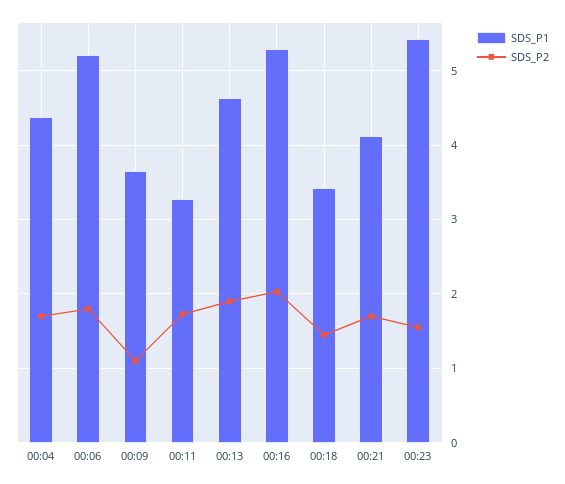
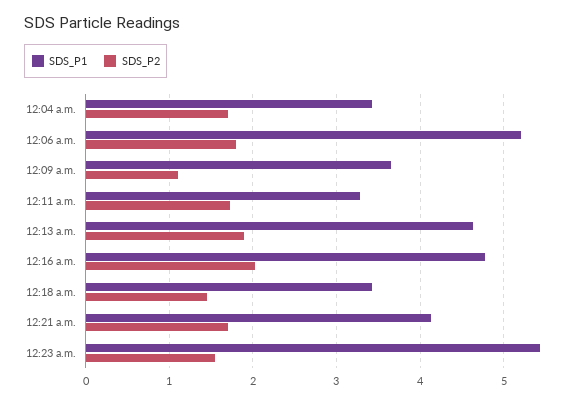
SDS_P1, 00:04: 4.4 -> 3.4
SDS_P1, 00:16: 5.3 -> 4.8

